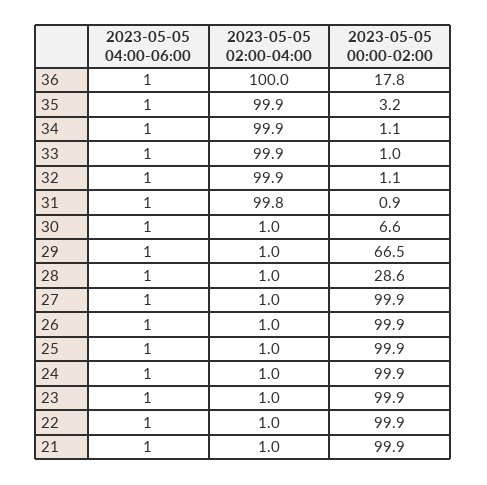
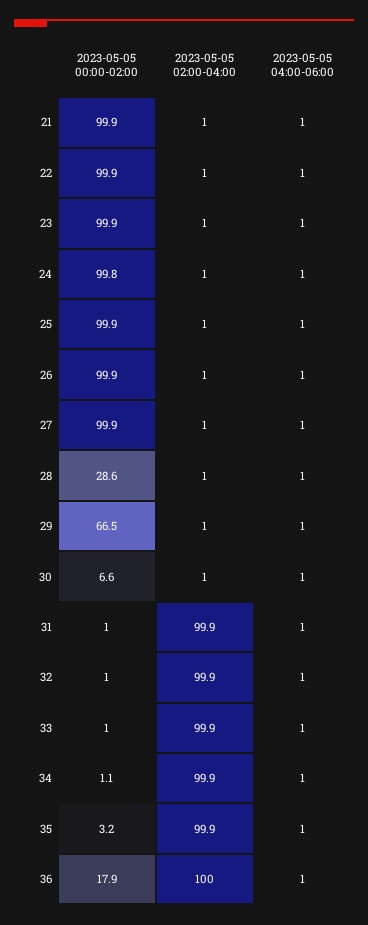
2023-05-05 00:00-02:00, 36: 17.8 -> 17.9
2023-05-05 00:00-02:00, 32: 1.1 -> 1
2023-05-05 02:00-04:00, 31: 99.8 -> 99.9
2023-05-05 00:00-02:00, 31: 0.9 -> 1
2023-05-05 00:00-02:00, 24: 99.9 -> 99.8

